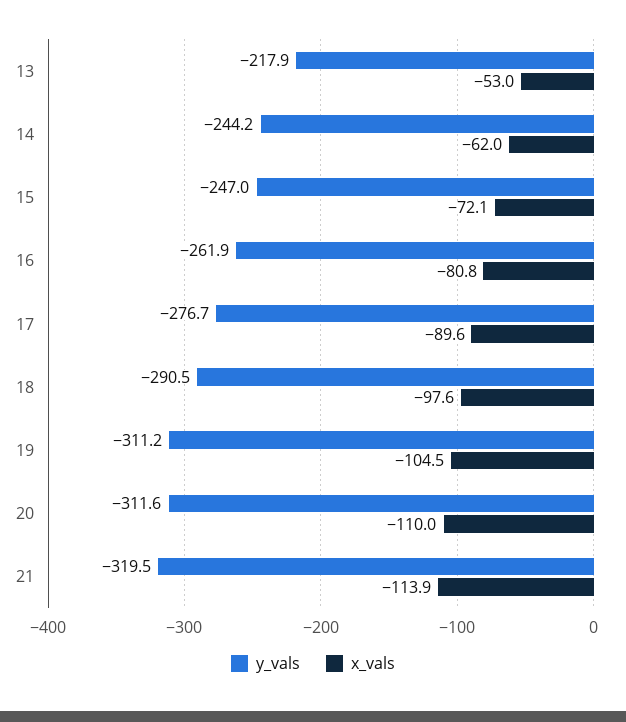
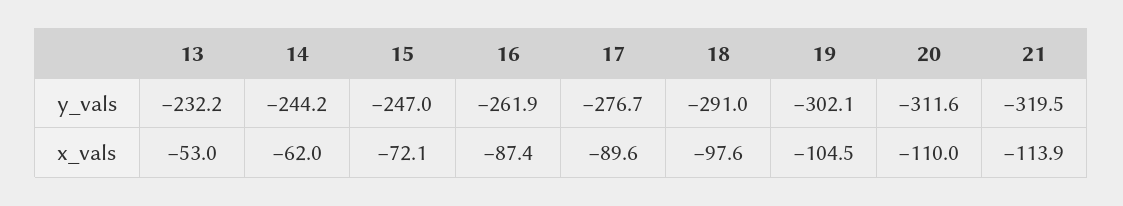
y_vals, 13: -217.9 -> -232.2
x_vals, 16: -80.8 -> -87.4
y_vals, 18: -290.5 -> -291
y_vals, 19: -311.2 -> -302.1

